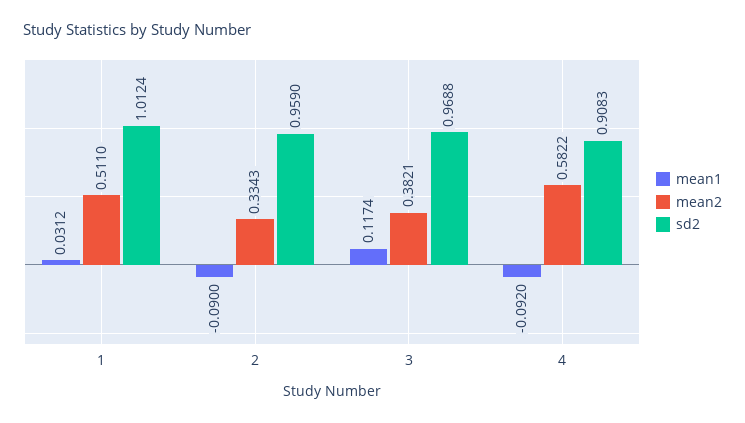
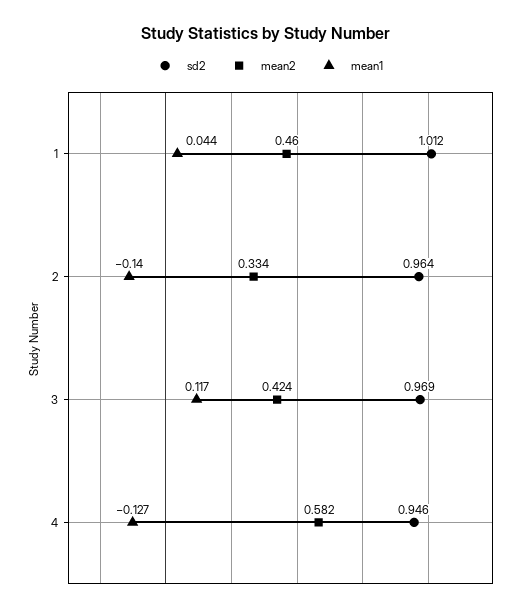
mean1, 1: 0.0312 -> 0.044
mean2, 1: 0.511 -> 0.46
mean1, 2: -0.09 -> -0.14
sd2, 2: 0.959 -> 0.964
mean2, 3: 0.3821 -> 0.424
mean1, 4: -0.092 -> -0.127
sd2, 4: 0.9083 -> 0.946

